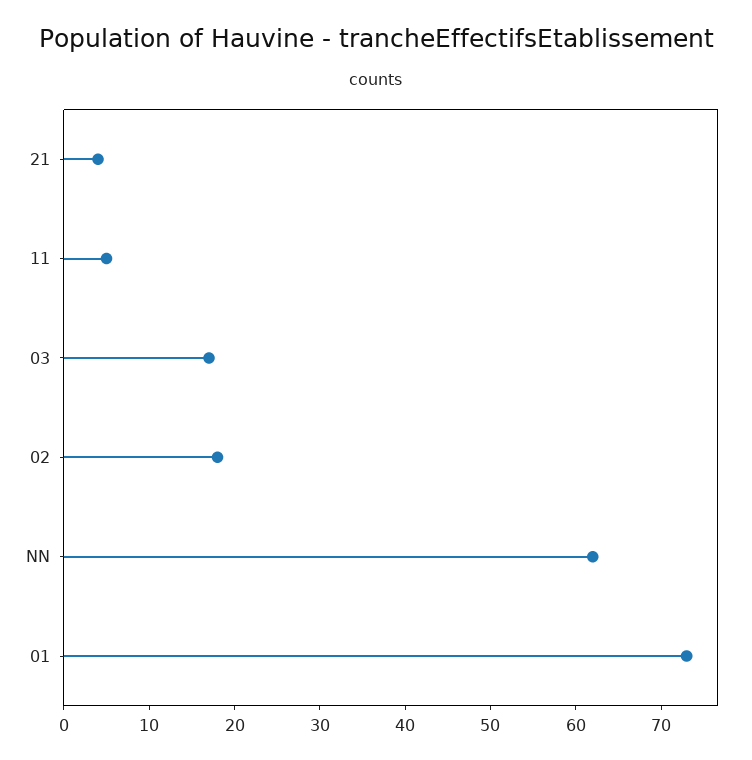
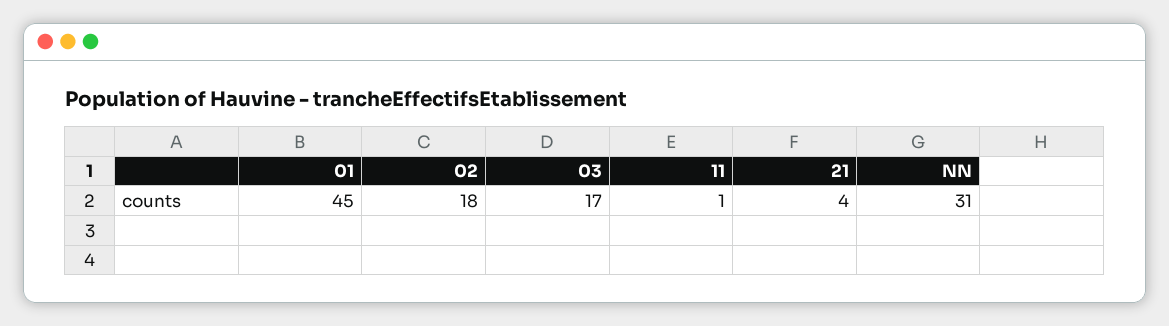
11: 5 -> 1
NN: 62 -> 31
01: 73 -> 45

